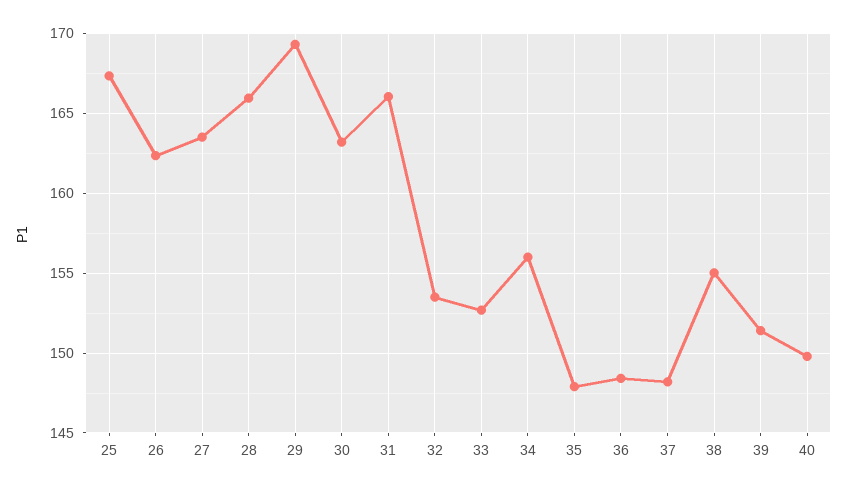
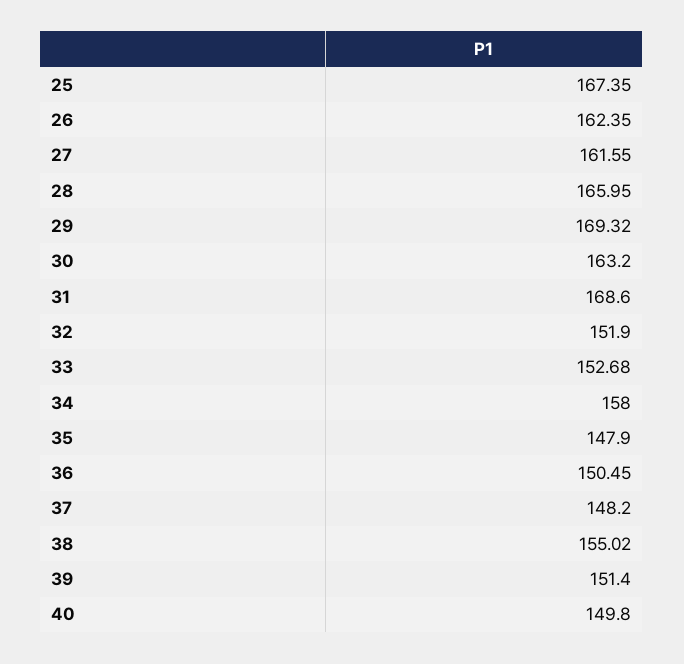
27: 163.5 -> 161.55
31: 166 -> 168.6
32: 153.5 -> 151.9
34: 156 -> 158
36: 148.5 -> 150.45

